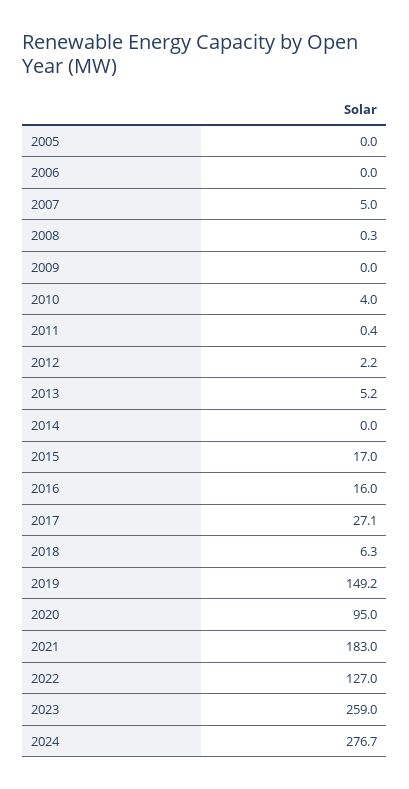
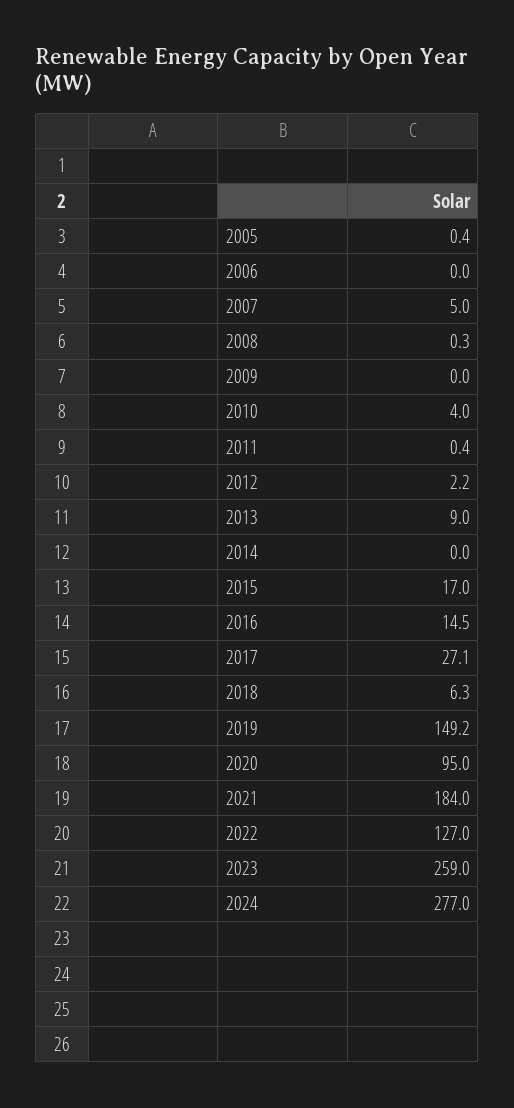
2005: 0 -> 0.4
2013: 5.2 -> 9
2016: 16 -> 14.5
2021: 183 -> 184
2024: 276.7 -> 277

